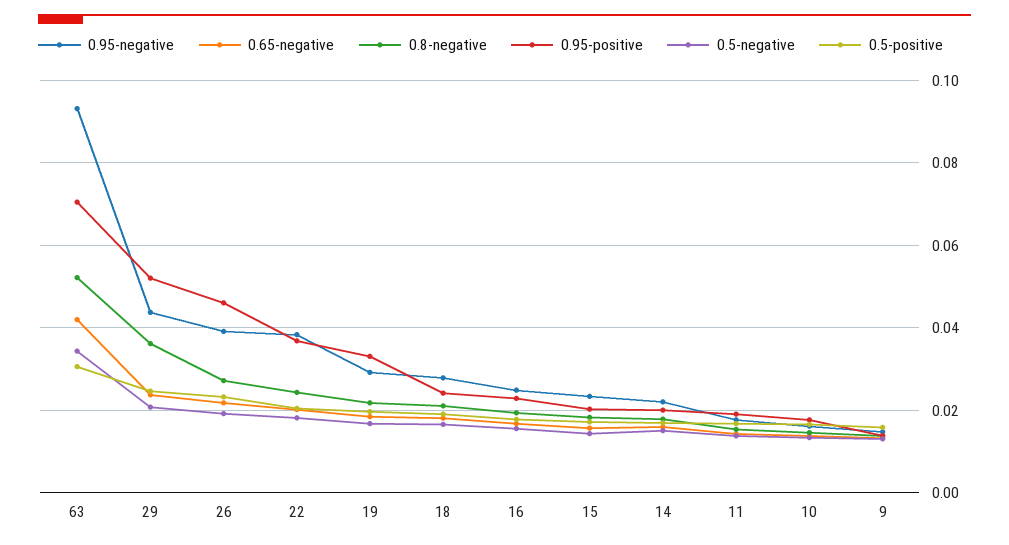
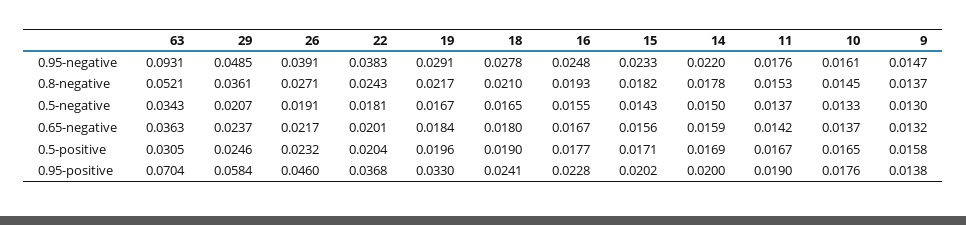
0.65-negative, 63: 0.042 -> 0.0363
0.95-negative, 29: 0.044 -> 0.0485
0.95-positive, 29: 0.052 -> 0.0584

